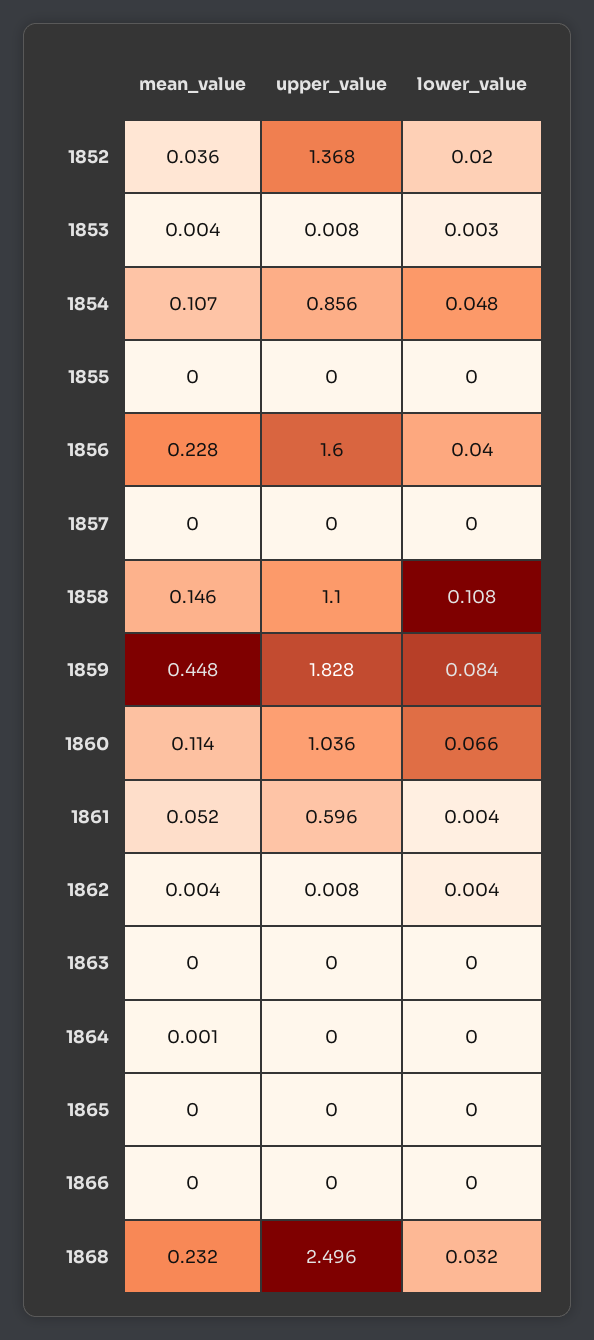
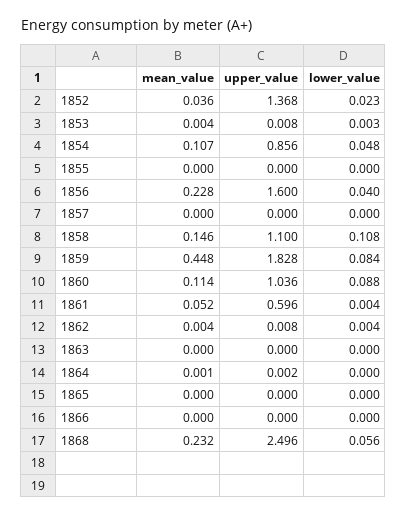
lower_value, 1852: 0.02 -> 0.023
lower_value, 1860: 0.066 -> 0.088
upper_value, 1864: 0 -> 0.002
lower_value, 1868: 0.032 -> 0.056

